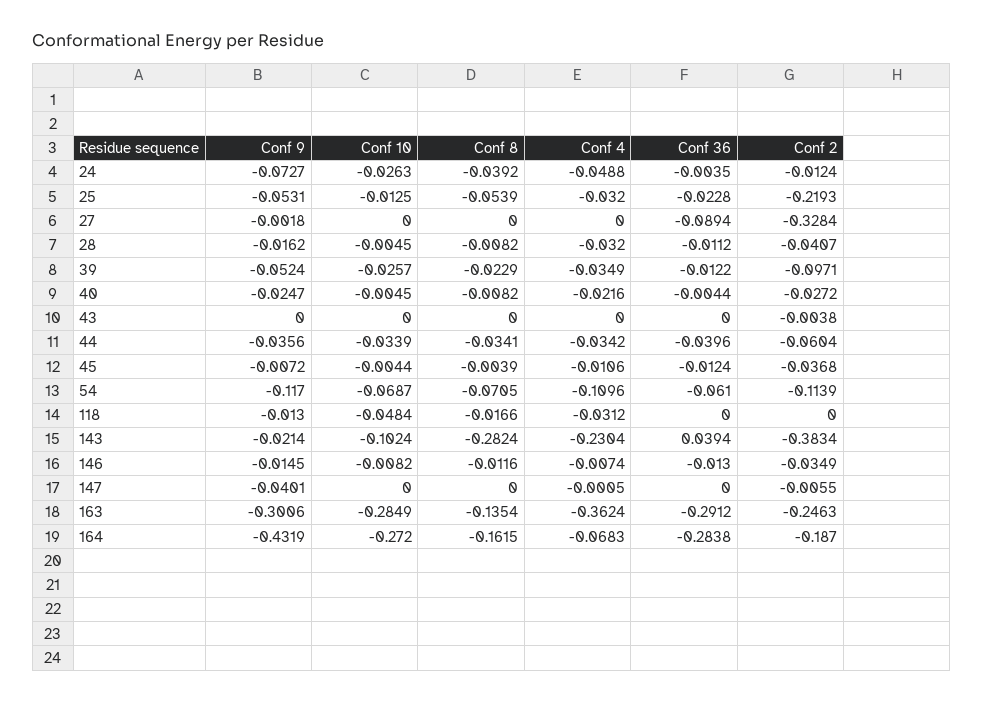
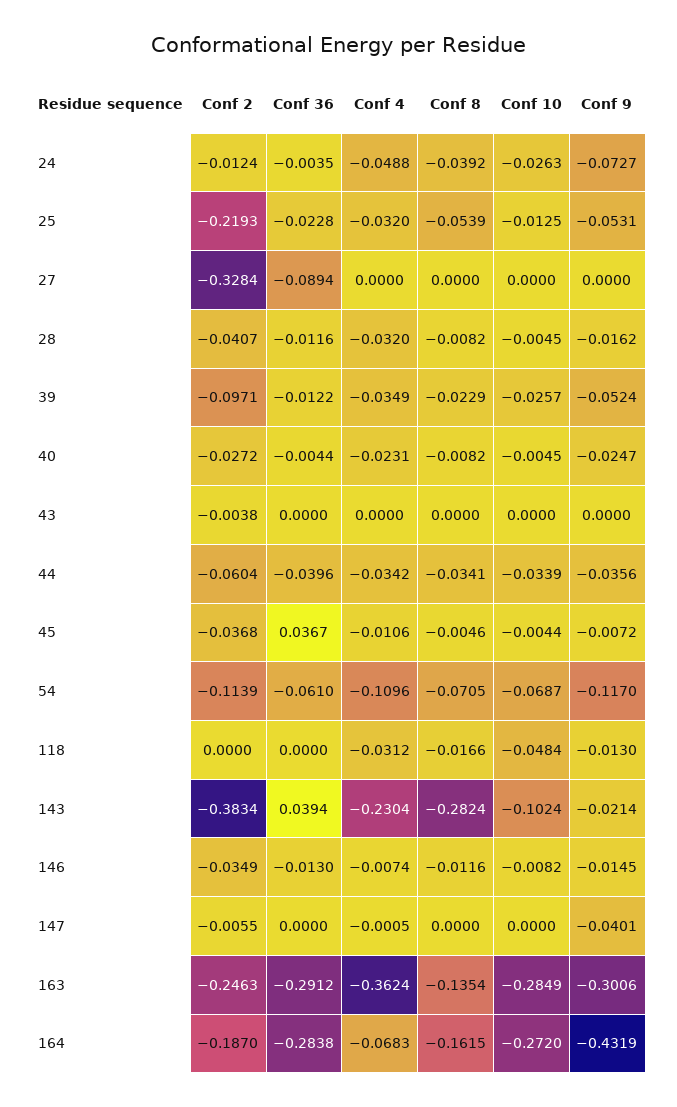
Conf 9, 27: -0.0018 -> 0
Conf 36, 28: -0.0112 -> -0.0116
Conf 4, 40: -0.0216 -> -0.0231
Conf 8, 45: -0.0039 -> -0.0046
Conf 36, 45: -0.0124 -> 0.0367

